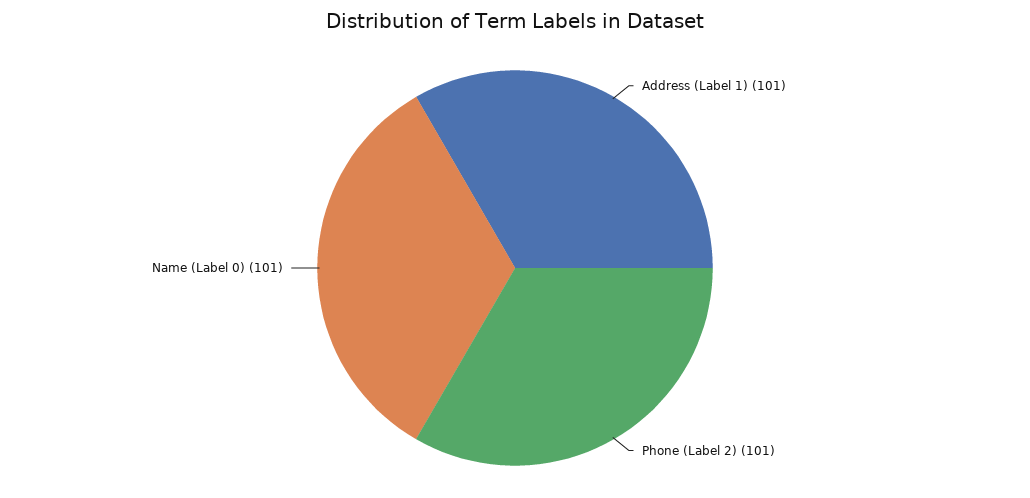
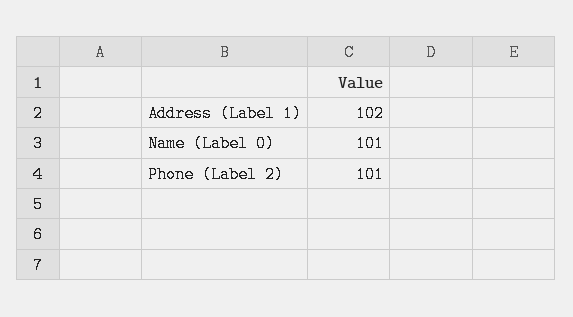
Address (Label 1): 101 -> 102

